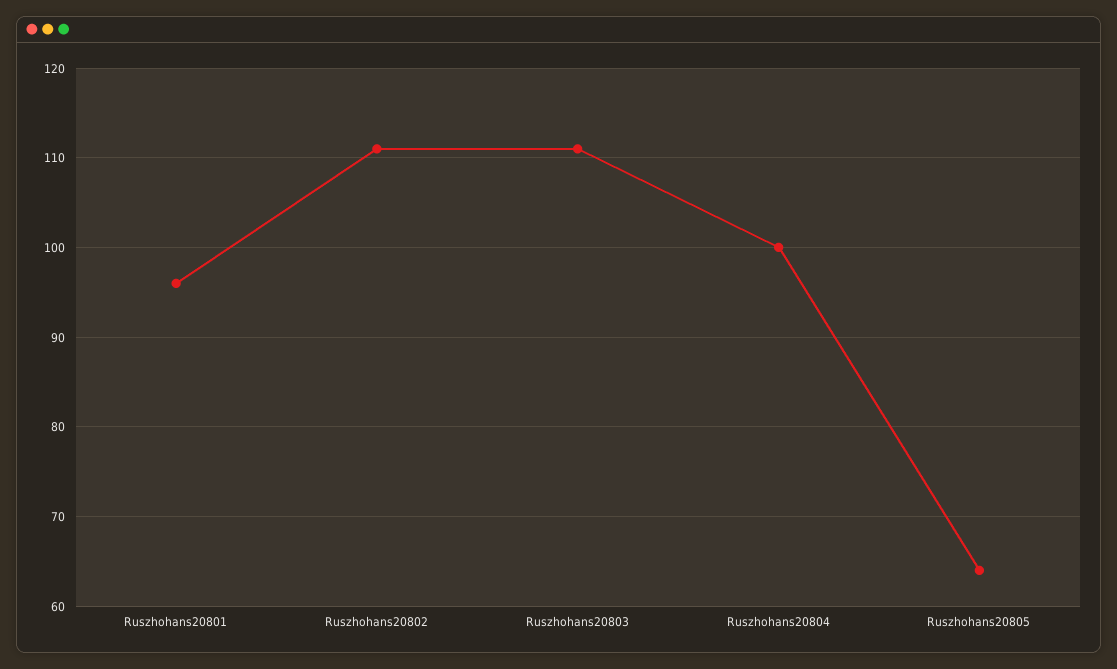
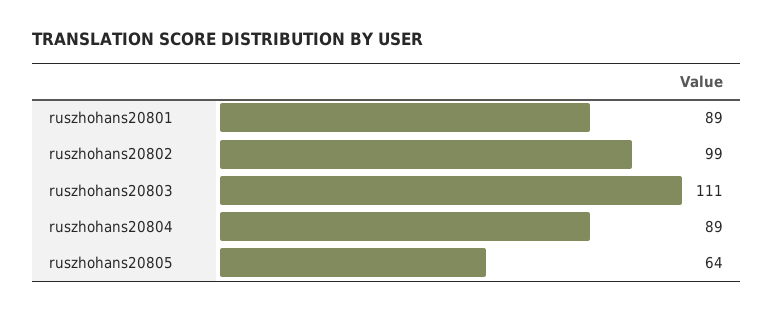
Ruszhohans20801: 96 -> 89
Ruszhohans20802: 111 -> 99
Ruszhohans20804: 100 -> 89

